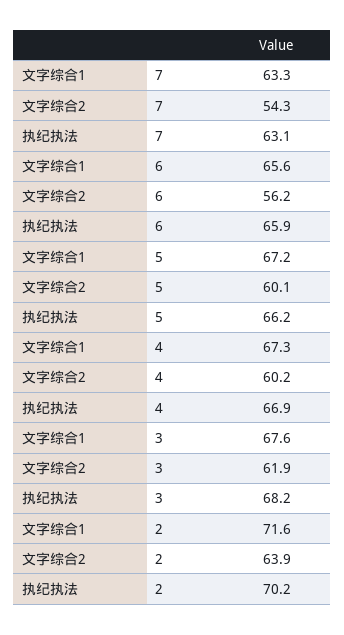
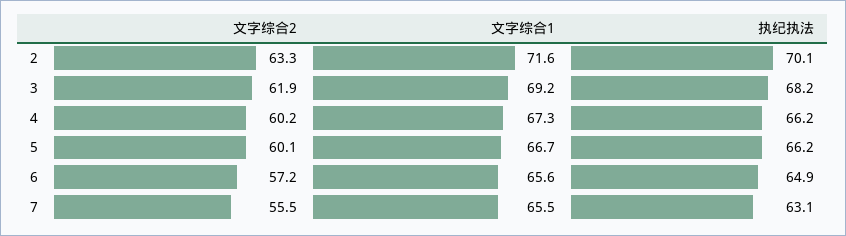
文字综合1, 7: 63.3 -> 65.5
文字综合2, 7: 54.3 -> 55.5
文字综合2, 6: 56.2 -> 57.2
执纪执法, 6: 65.9 -> 64.9
文字综合1, 5: 67.2 -> 66.7
执纪执法, 4: 66.9 -> 66.2
文字综合1, 3: 67.6 -> 69.2
文字综合2, 2: 63.9 -> 63.3
执纪执法, 2: 70.2 -> 70.1

